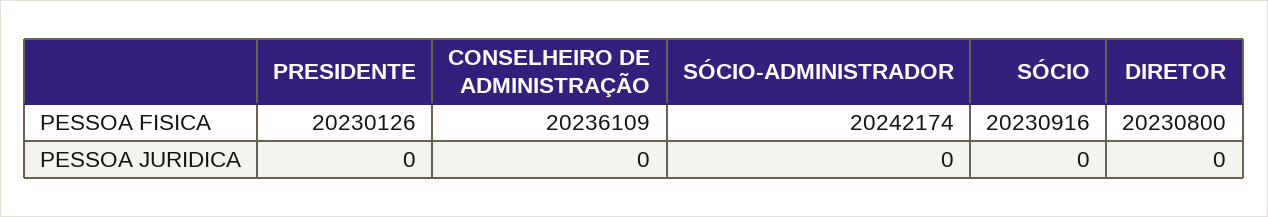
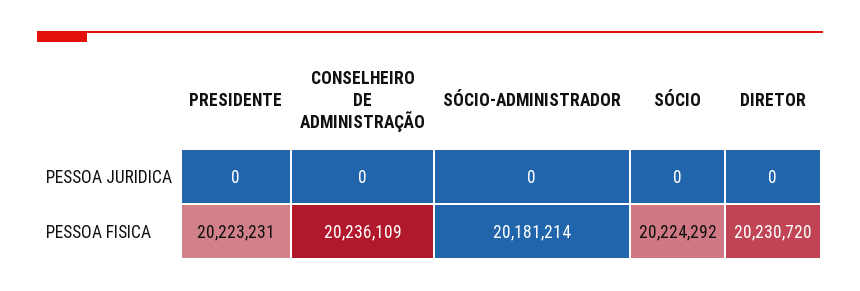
PRESIDENTE, PESSOA FISICA: 20230126 -> 20223231
SÓCIO-ADMINISTRADOR, PESSOA FISICA: 20242174 -> 20181214
SÓCIO, PESSOA FISICA: 20230916 -> 20224292
DIRETOR, PESSOA FISICA: 20230800 -> 20230720

